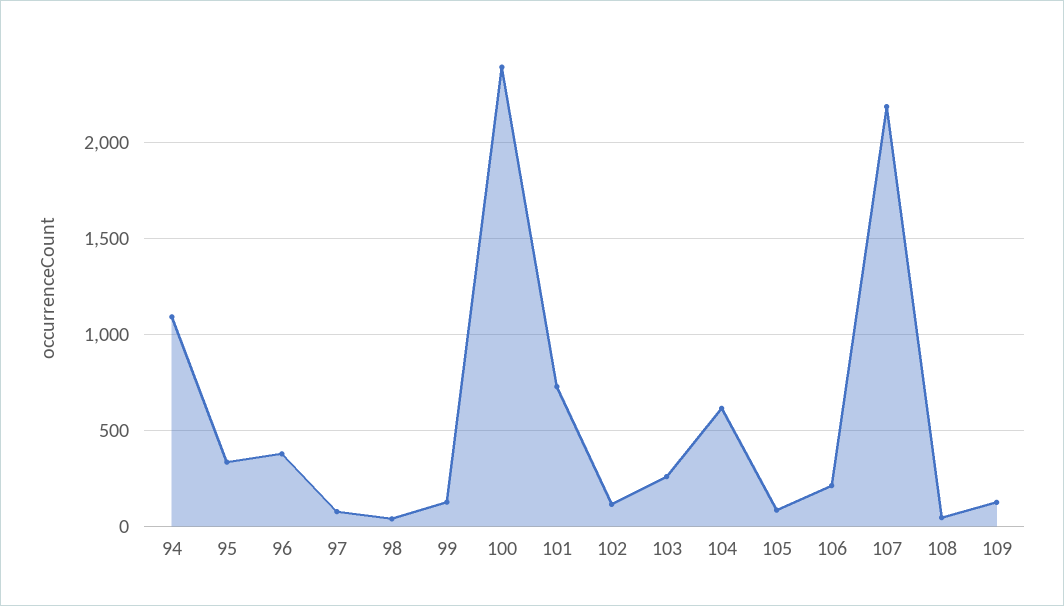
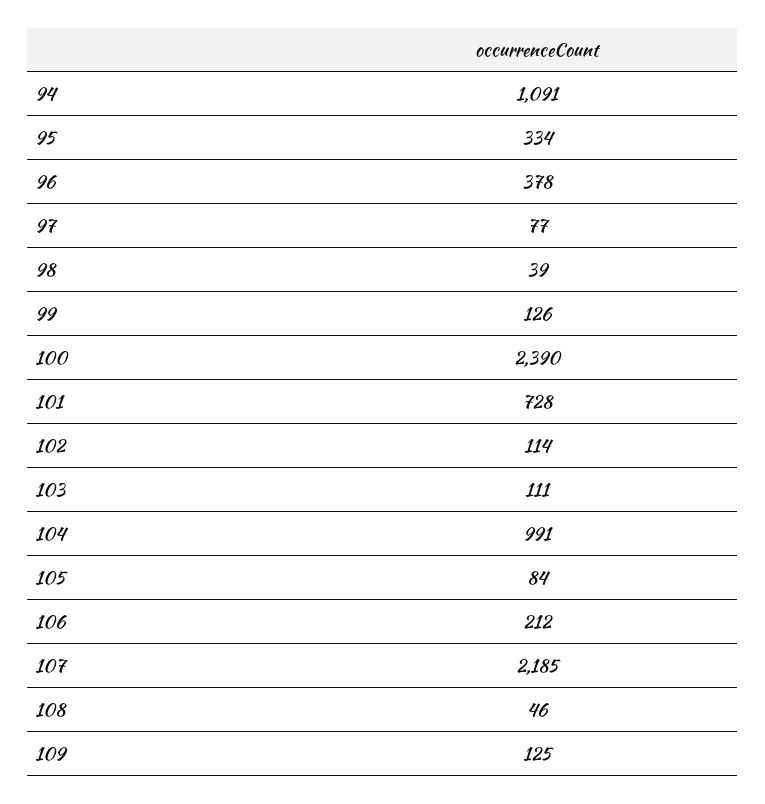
103: 250 -> 111
104: 600 -> 991

